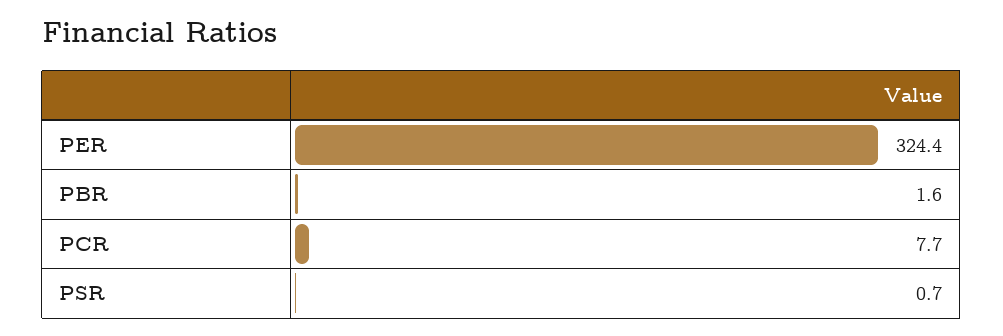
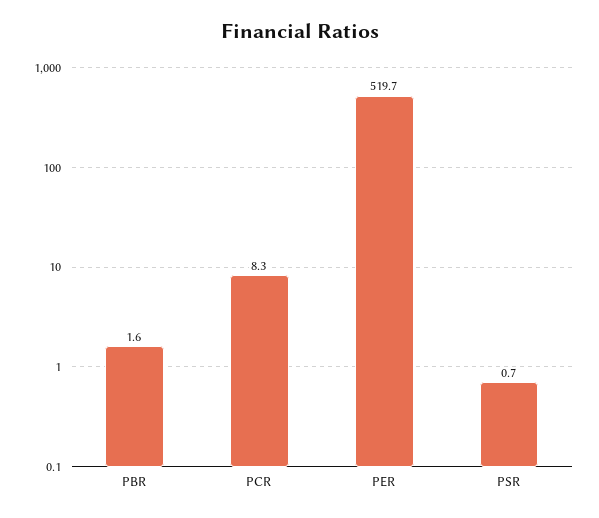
PER: 324.4 -> 519.7
PCR: 7.7 -> 8.3

